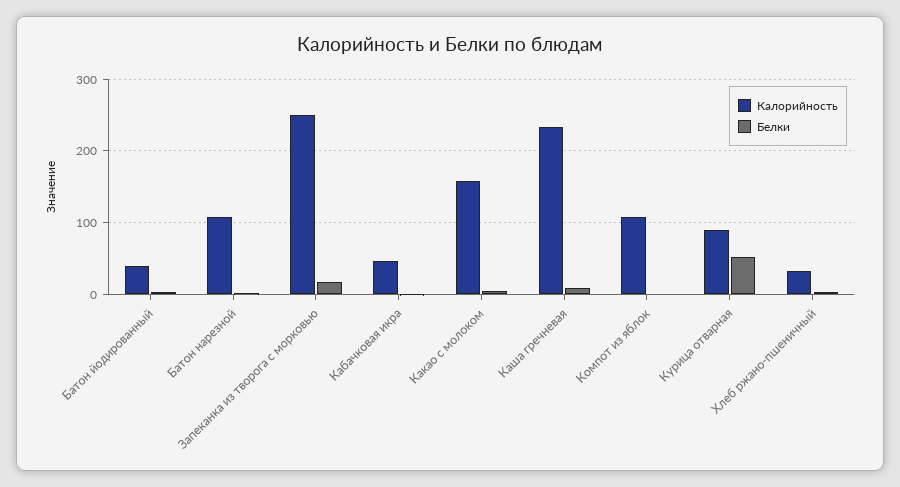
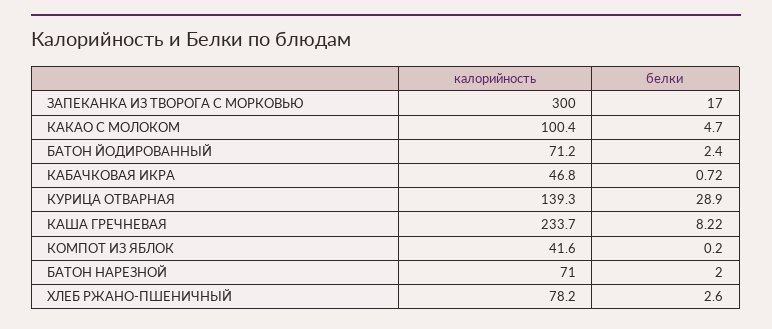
Калорийность, Батон йодированный: 40 -> 71.2
Калорийность, Батон нарезной: 110 -> 71
Калорийность, Запеканка из творога с морковью: 250 -> 300
Калорийность, Какао с молоком: 160 -> 100.4
Калорийность, Компот из яблок: 110 -> 41.6
Калорийность, Курица отварная: 90 -> 139.3
Белки, Курица отварная: 50 -> 28.9
Калорийность, Хлеб ржано-пшеничный: 30 -> 78.2

